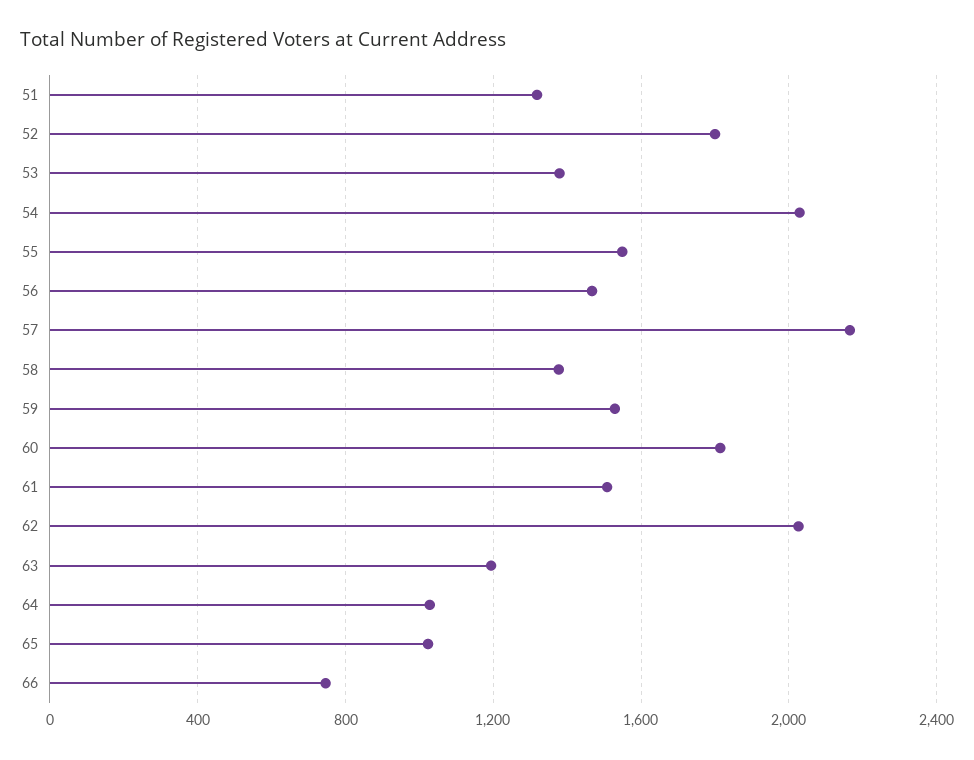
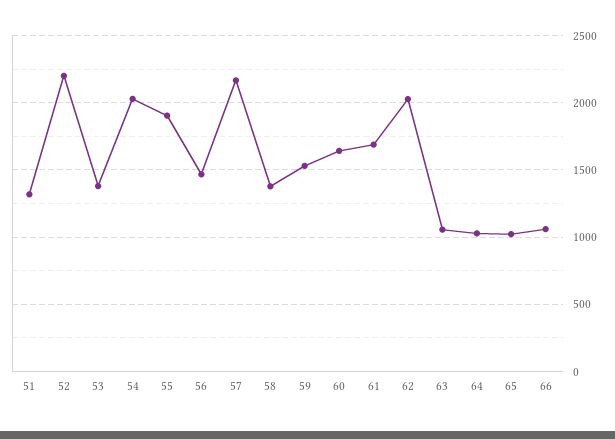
52: 1800 -> 2200
55: 1550 -> 1900
60: 1800 -> 1650
61: 1500 -> 1700
63: 1200 -> 1050
66: 750 -> 1050

